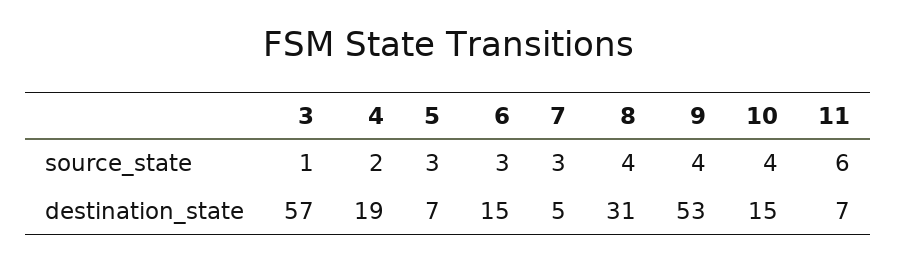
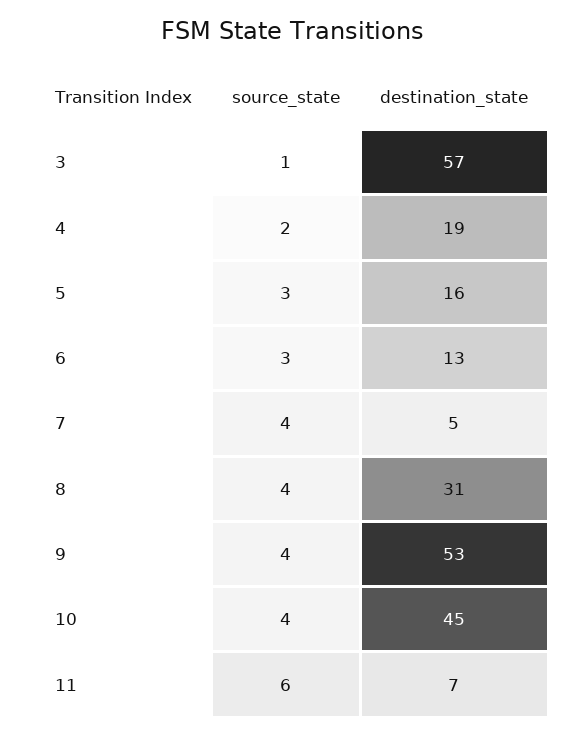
7, source_state: 3 -> 4
5, destination_state: 7 -> 16
6, destination_state: 15 -> 13
10, destination_state: 15 -> 45

